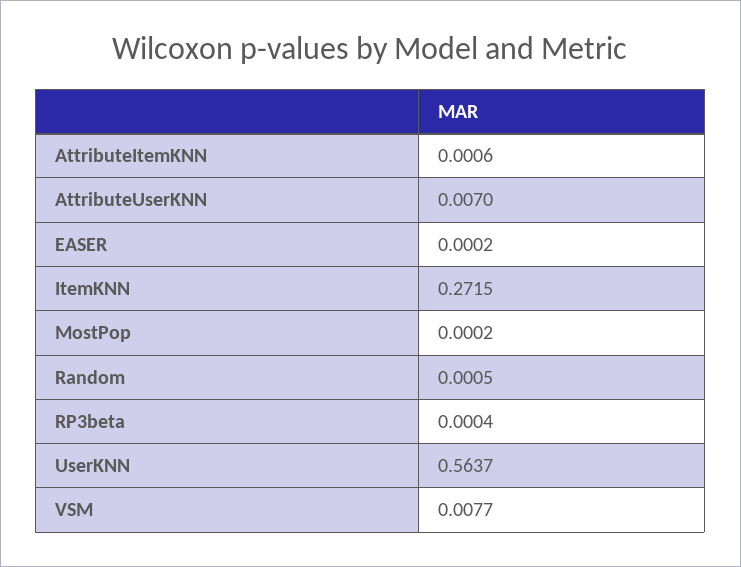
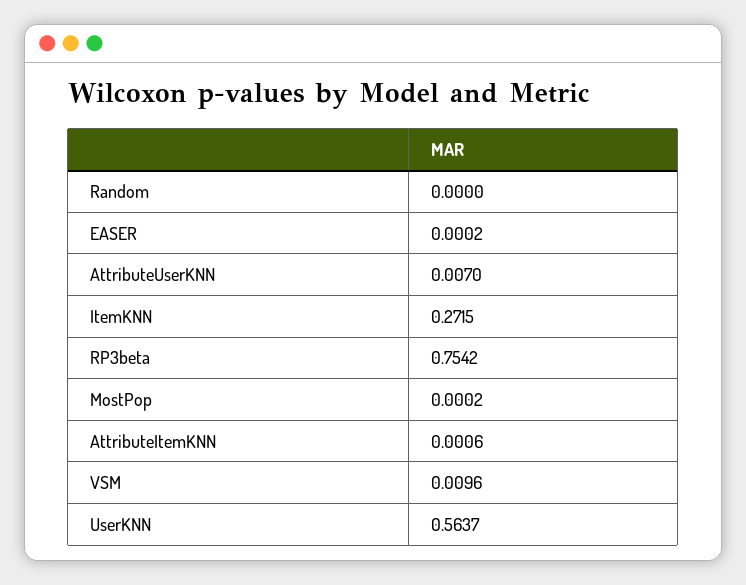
Random: 0.0005 -> 0
RP3beta: 0.0004 -> 0.7542
VSM: 0.0077 -> 0.0096

